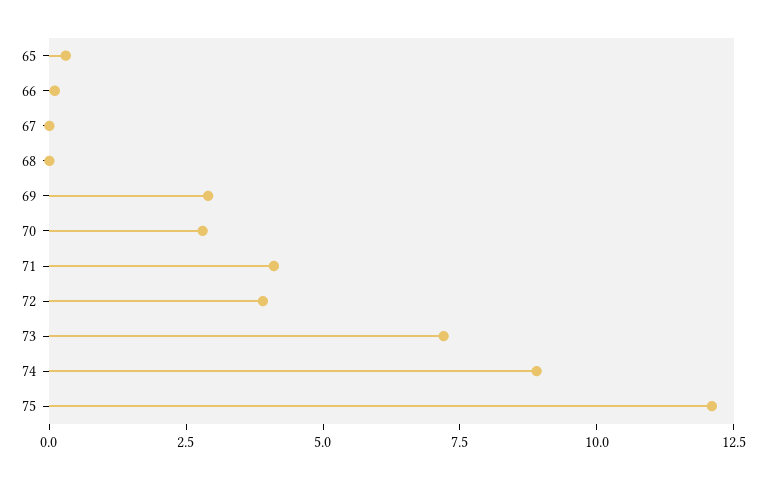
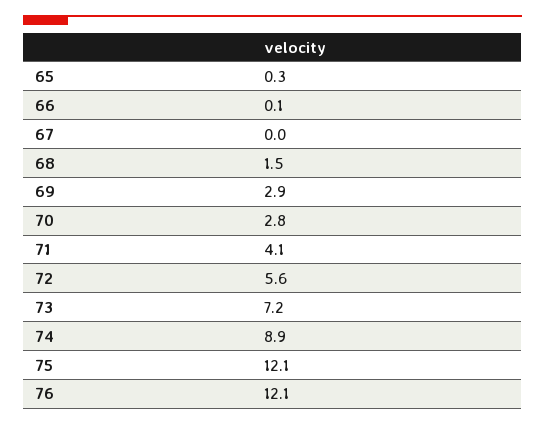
68: 0 -> 1.5
72: 4 -> 5.6
76: none -> 12.1

